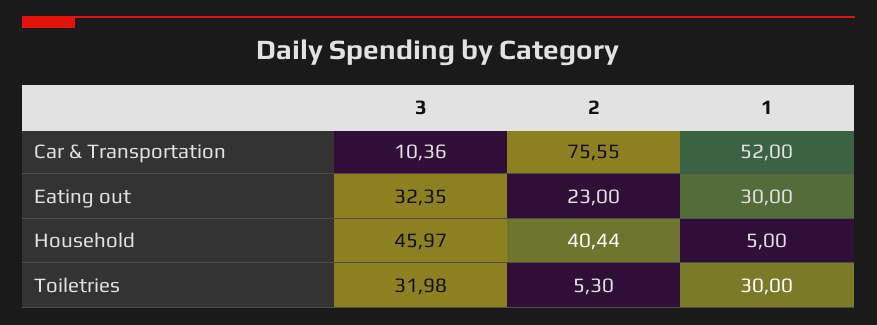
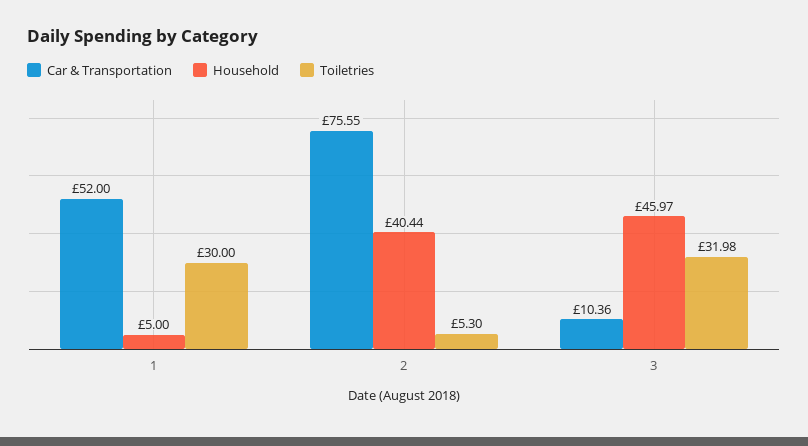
Eating out, 3: 32.35 -> none
Eating out, 2: 23 -> none
Eating out, 1: 30 -> none

